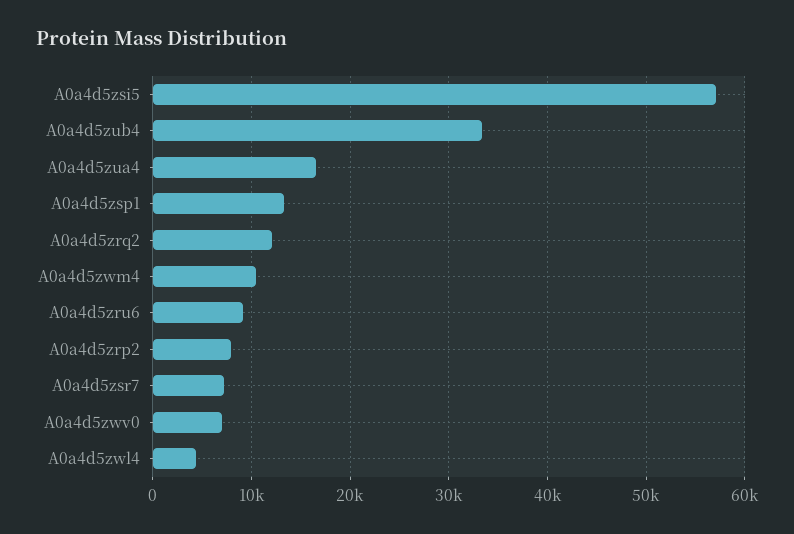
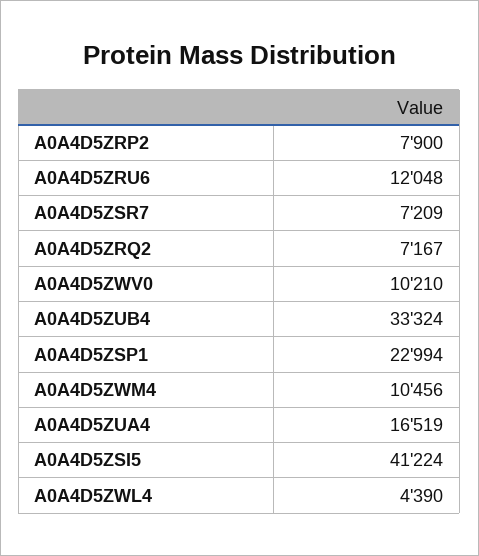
A0a4d5zsi5: 57000 -> 41224
A0a4d5zsp1: 13000 -> 22994
A0a4d5zrq2: 12000 -> 7167
A0a4d5zru6: 9000 -> 12048
A0a4d5zwv0: 7000 -> 10210

